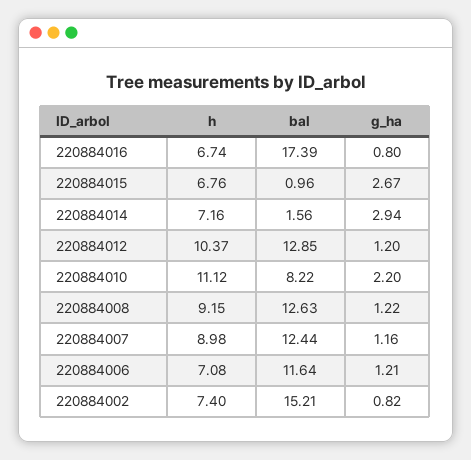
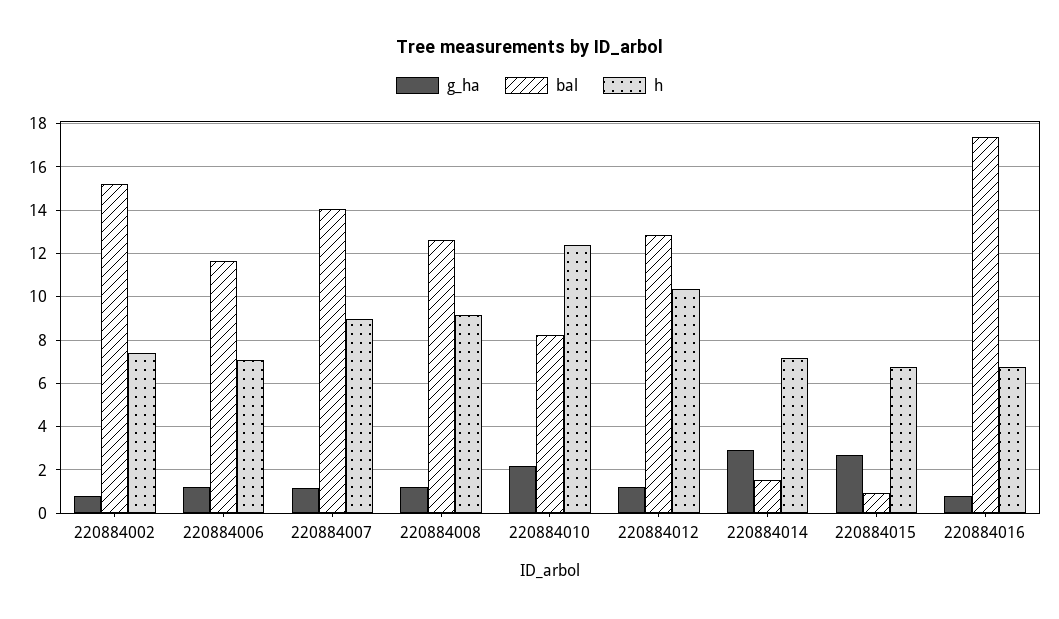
h, 220884010: 11.12 -> 12.5
bal, 220884007: 12.44 -> 14

